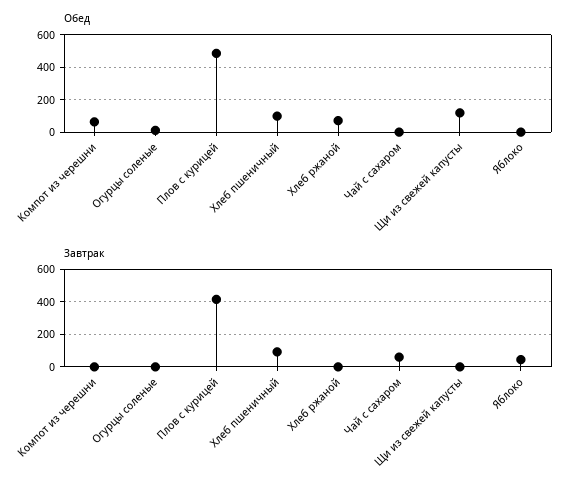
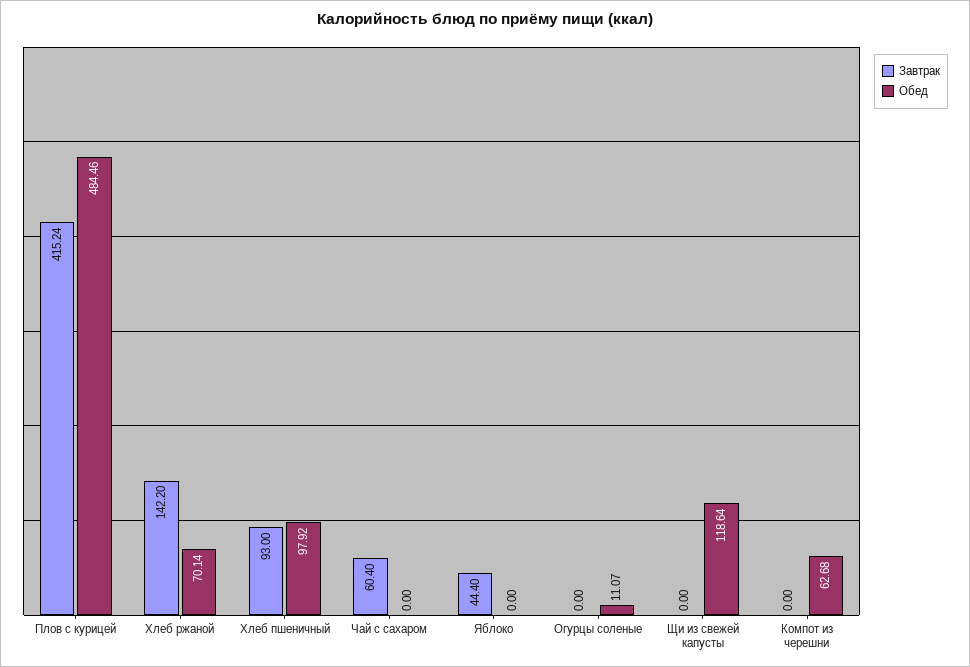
Завтрак, Хлеб ржаной: 0 -> 142.2

